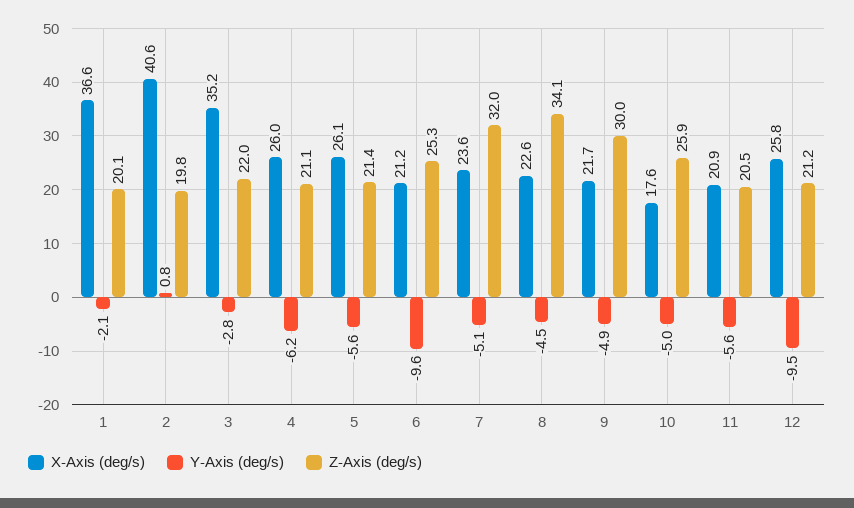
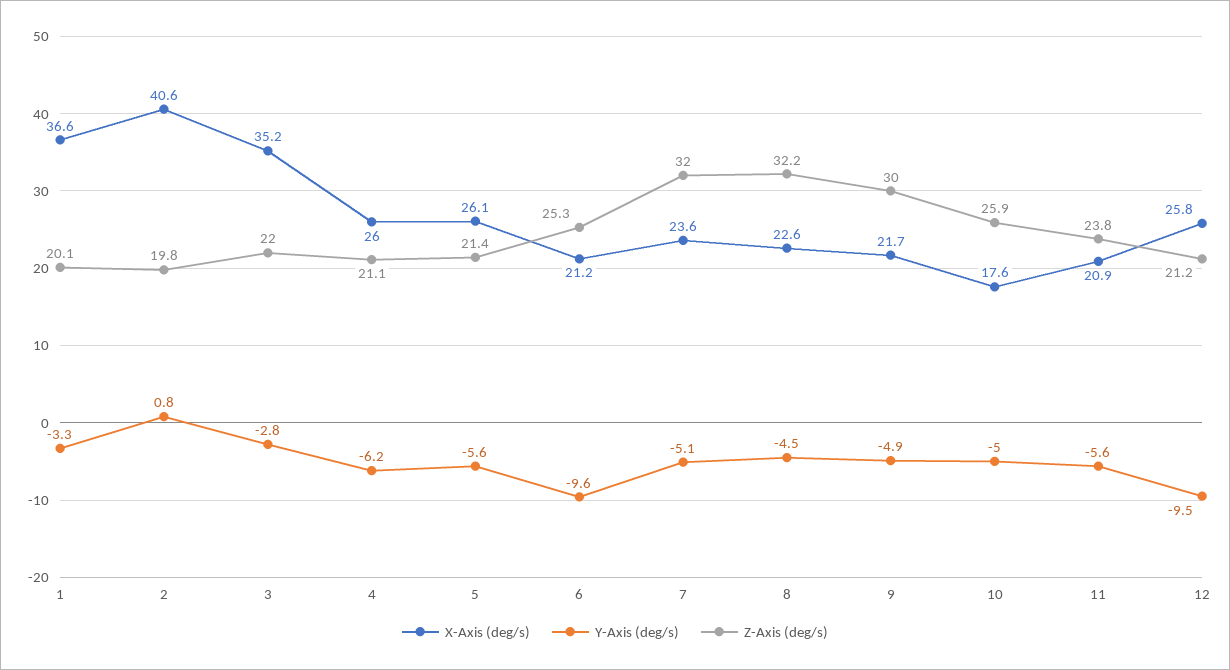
Y-Axis (deg/s), 1: -2.1 -> -3.3
Z-Axis (deg/s), 8: 34.1 -> 32.2
Z-Axis (deg/s), 11: 20.5 -> 23.8

